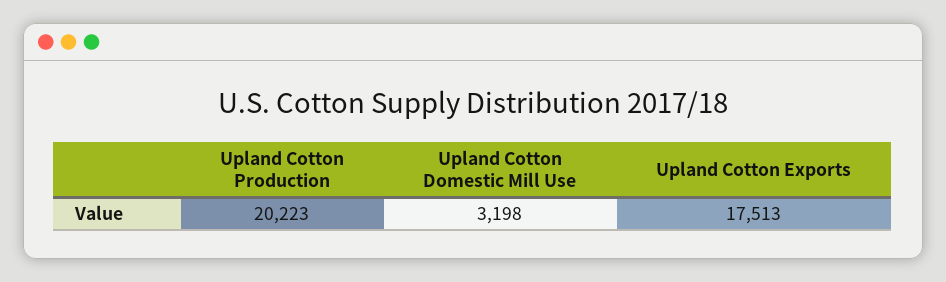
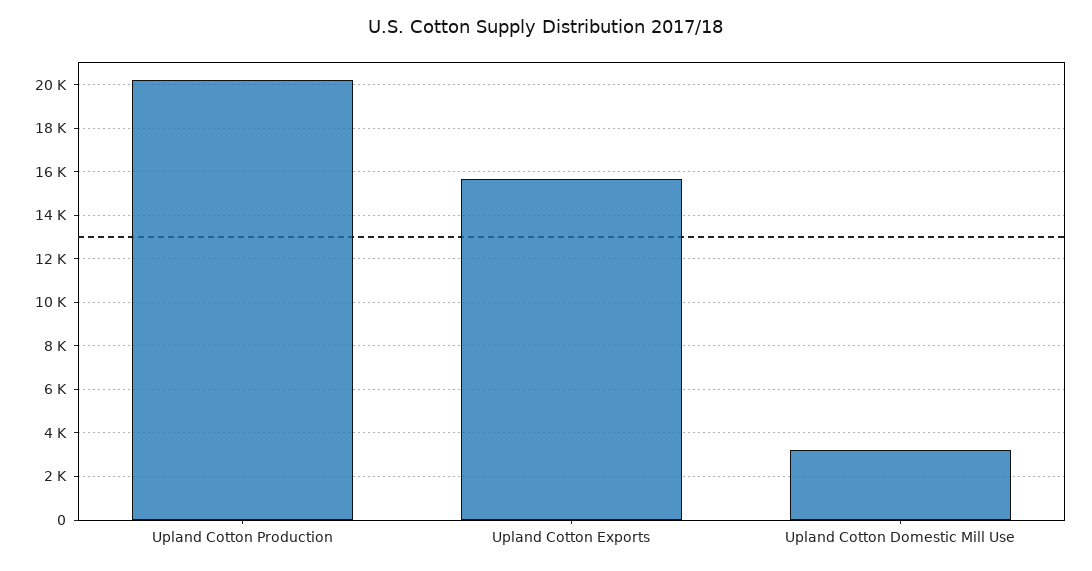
Upland Cotton Exports: 17513 -> 15500

